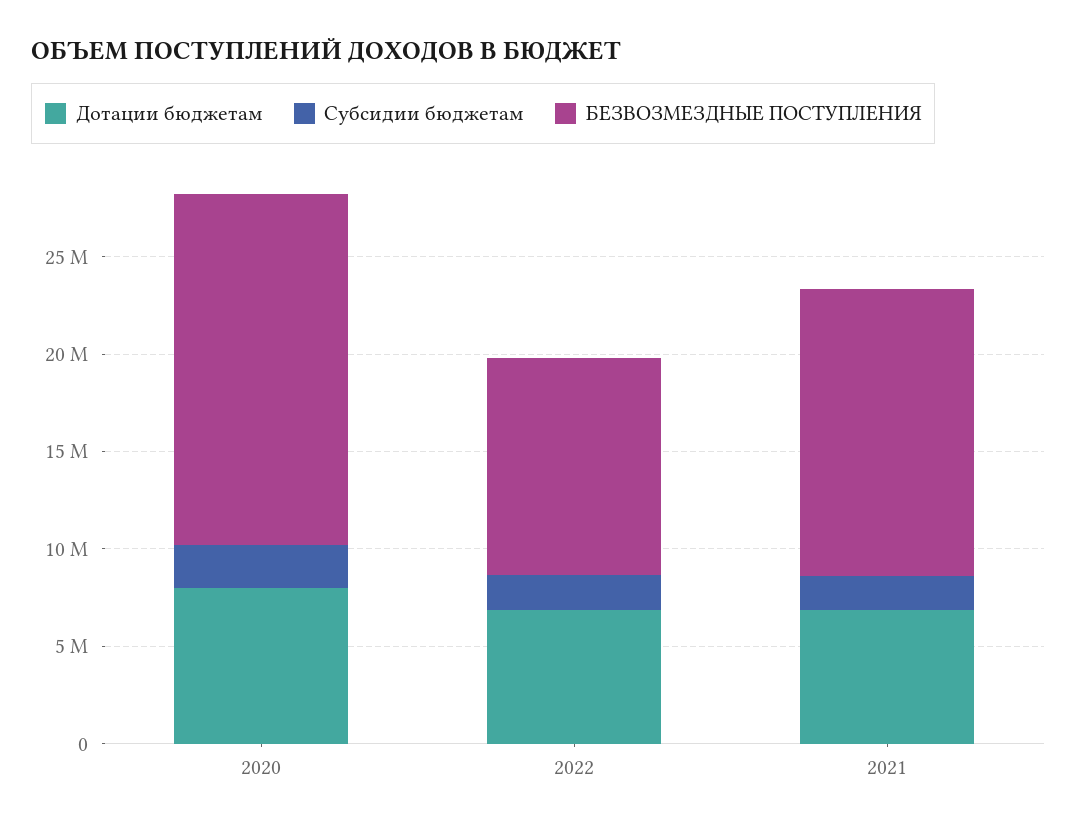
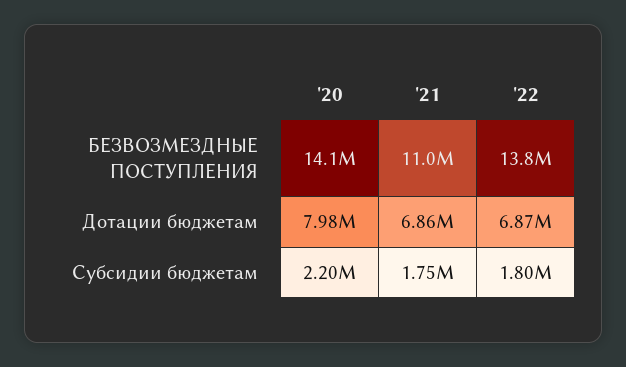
БЕЗВОЗМЕЗДНЫЕ ПОСТУПЛЕНИЯ, 2020: 18000000 -> 14100000
БЕЗВОЗМЕЗДНЫЕ ПОСТУПЛЕНИЯ, 2022: 11000000 -> 13800000
БЕЗВОЗМЕЗДНЫЕ ПОСТУПЛЕНИЯ, 2021: 15000000 -> 11000000

